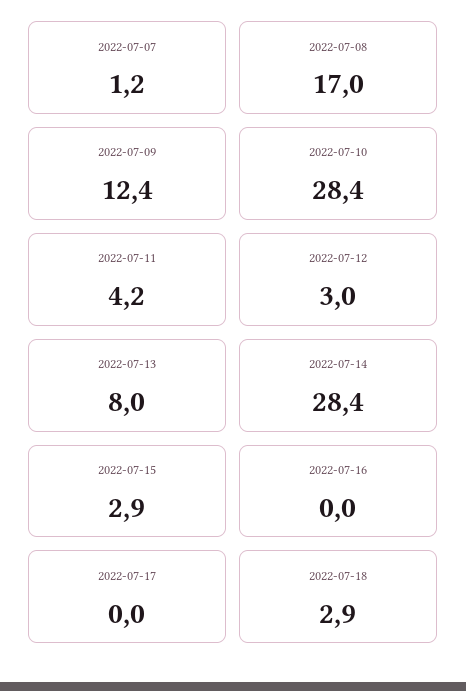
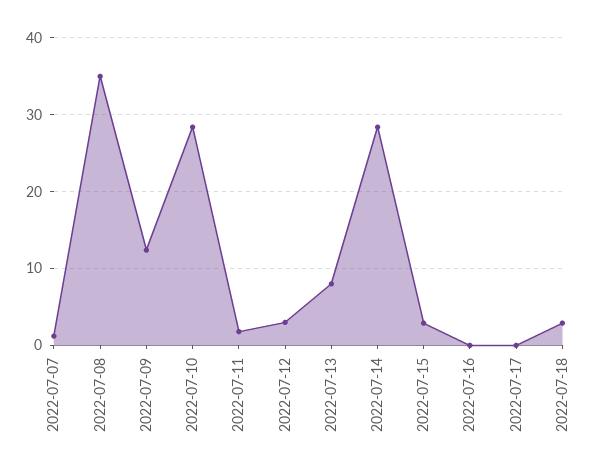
2022-07-08: 17 -> 35
2022-07-11: 4.2 -> 2

